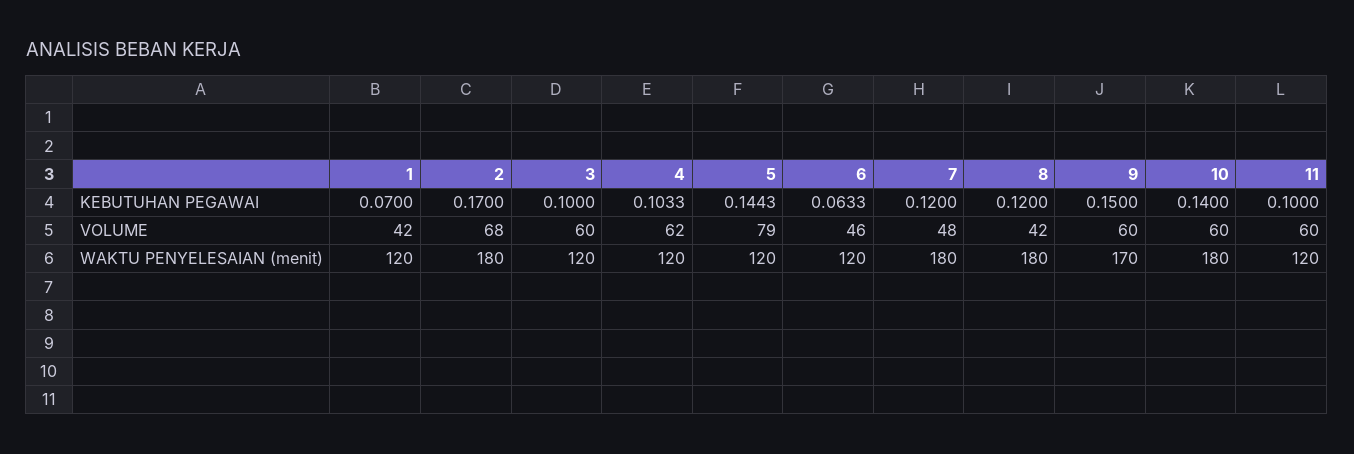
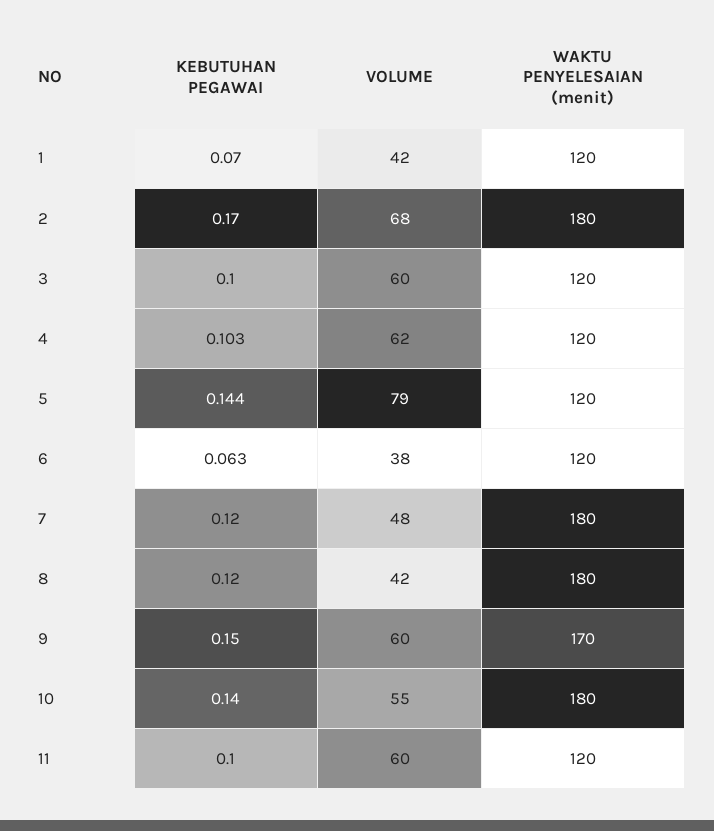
6, VOLUME: 46 -> 38
10, VOLUME: 60 -> 55

